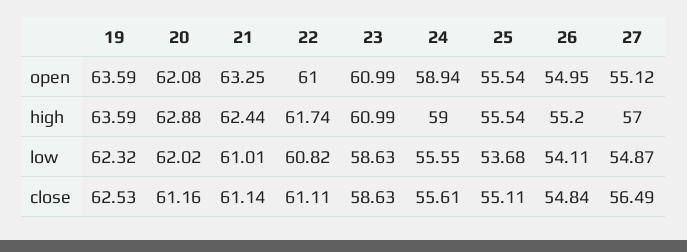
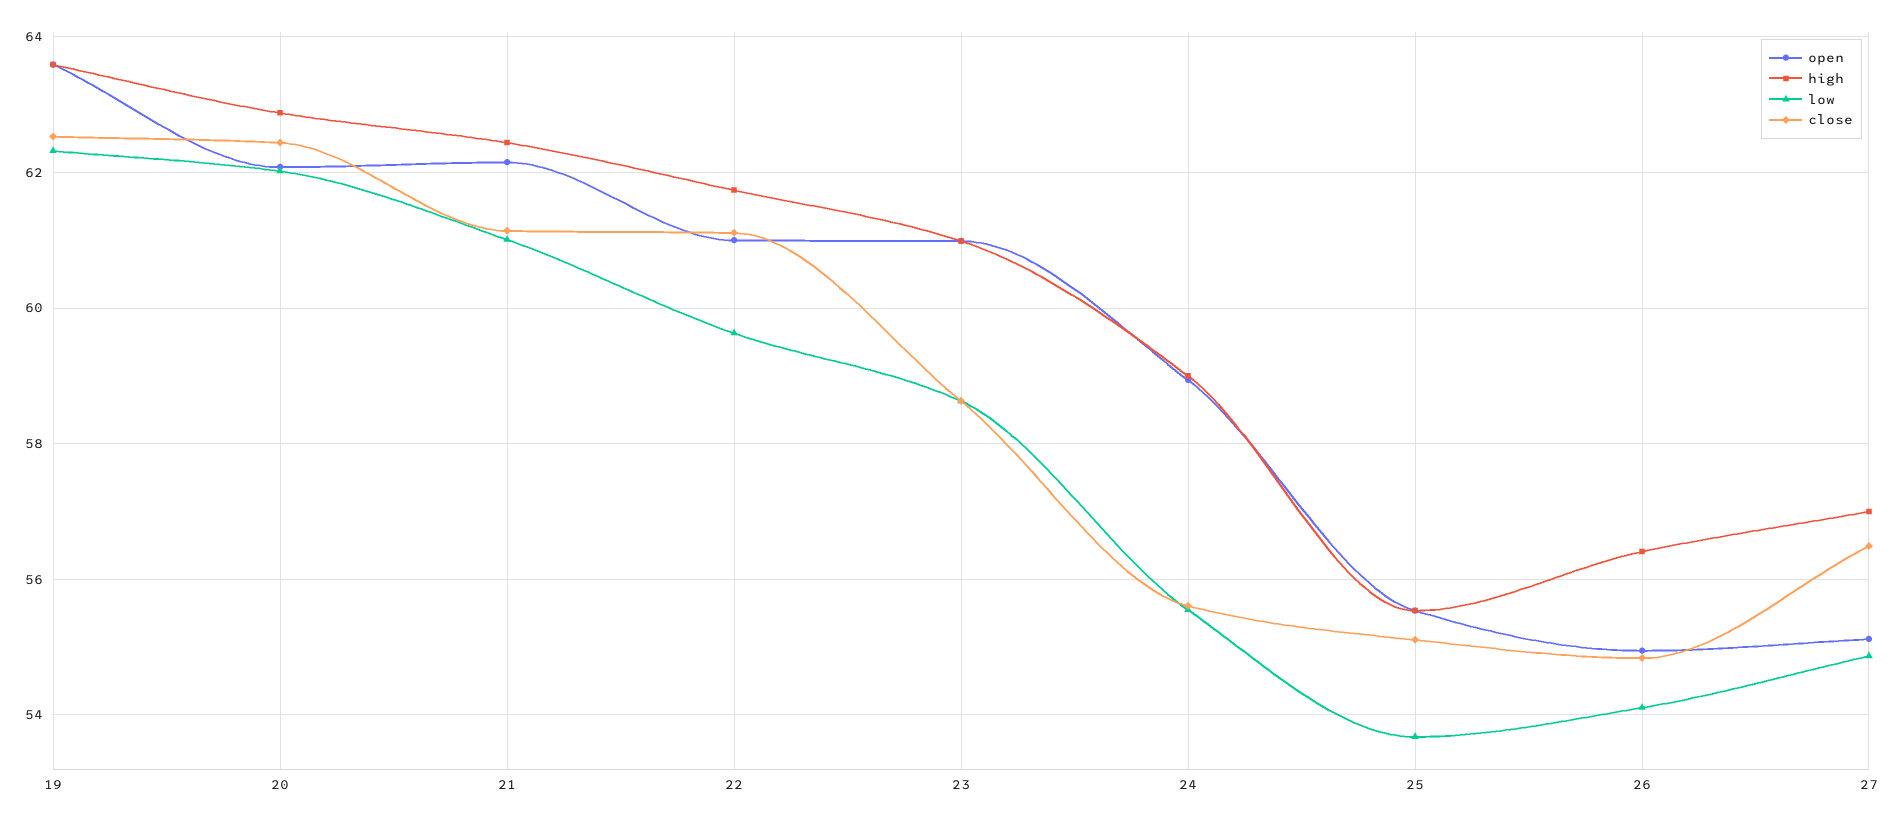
open, 21: 63.25 -> 62.2
high, 26: 55.2 -> 56.4
low, 22: 60.82 -> 59.6
close, 20: 61.16 -> 62.4

